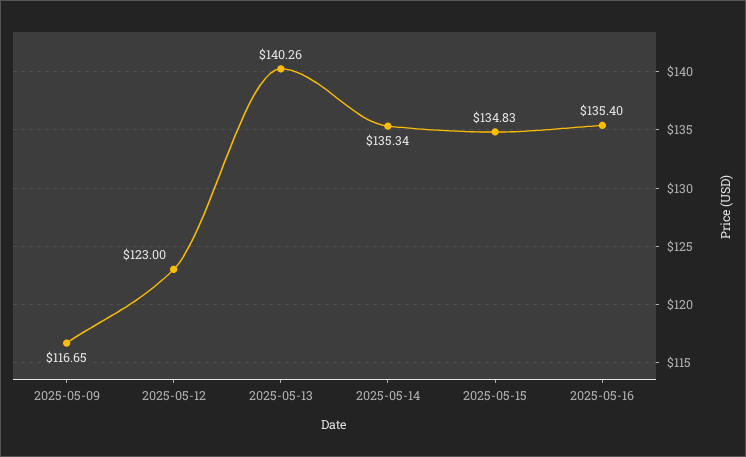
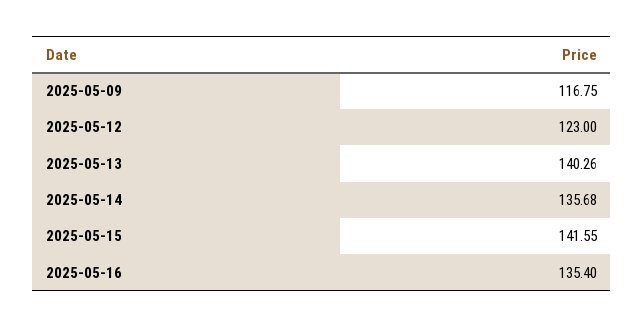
2025-05-09: 116.65 -> 116.75
2025-05-14: 135.34 -> 135.68
2025-05-15: 134.83 -> 141.55

